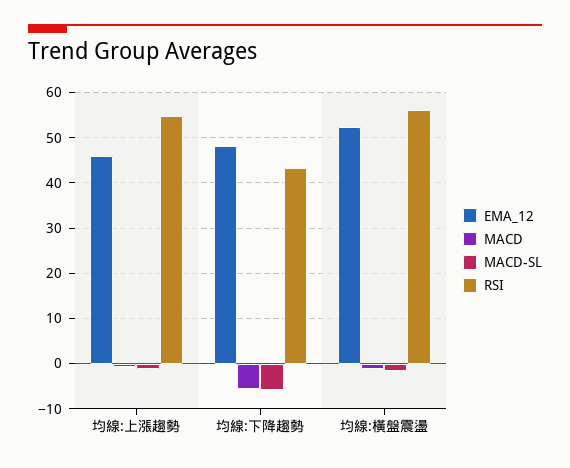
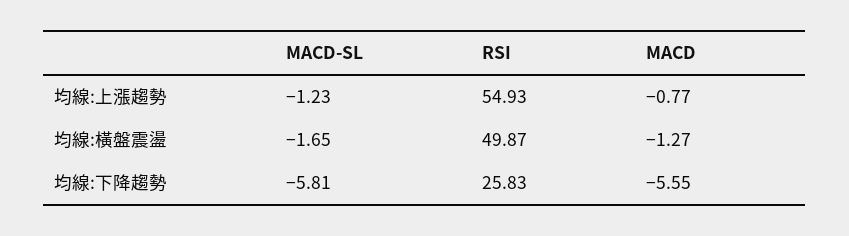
EMA_12, 均線:上漲趨勢: 46 -> none
EMA_12, 均線:下降趨勢: 48 -> none
RSI, 均線:下降趨勢: 44 -> 25.83
EMA_12, 均線:橫盤震盪: 52 -> none
RSI, 均線:橫盤震盪: 56 -> 49.87

